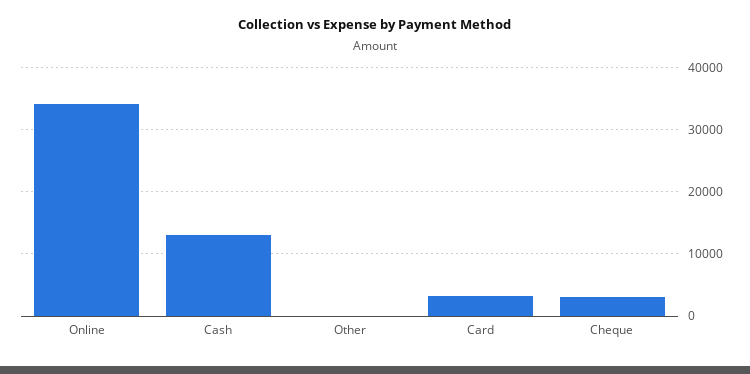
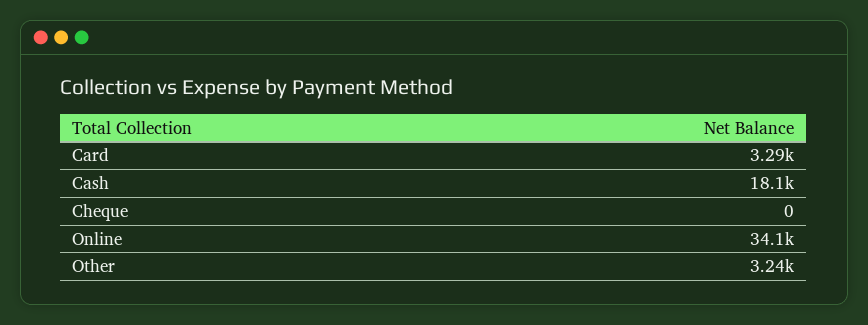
Cash: 13000 -> 18100
Other: 0 -> 3240
Cheque: 3000 -> 0

